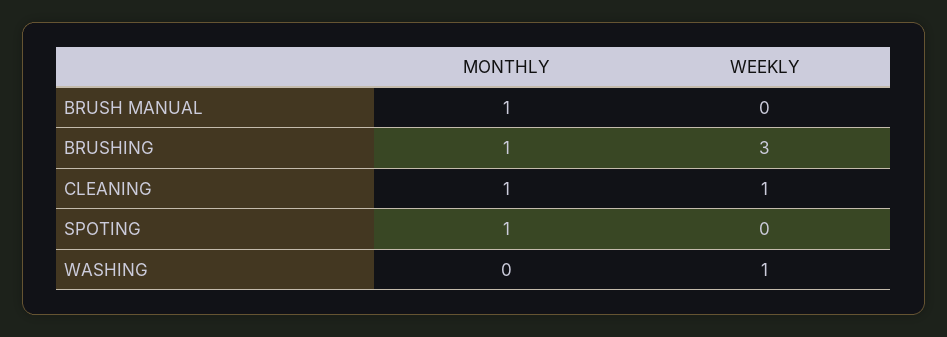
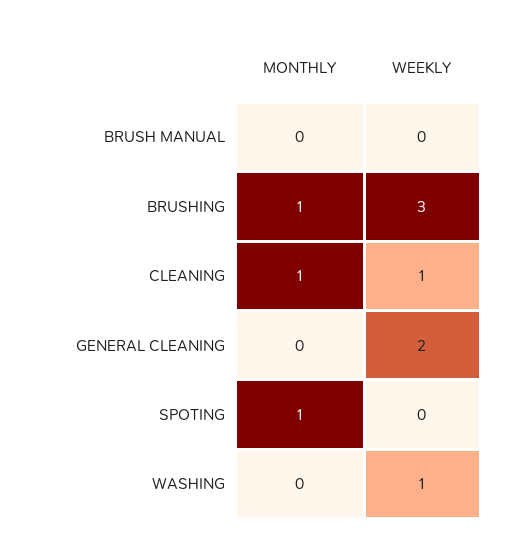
MONTHLY, BRUSH MANUAL: 1 -> 0
MONTHLY, GENERAL CLEANING: none -> 0
WEEKLY, GENERAL CLEANING: none -> 2

